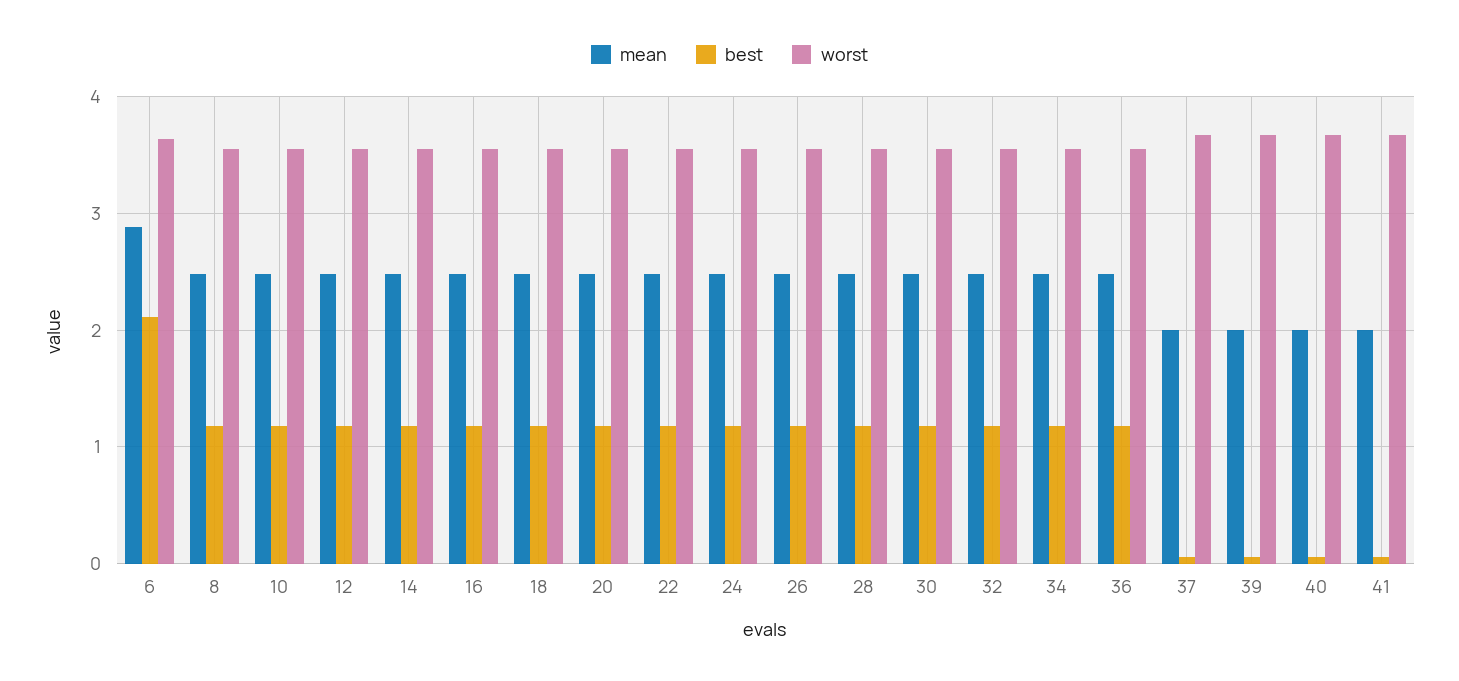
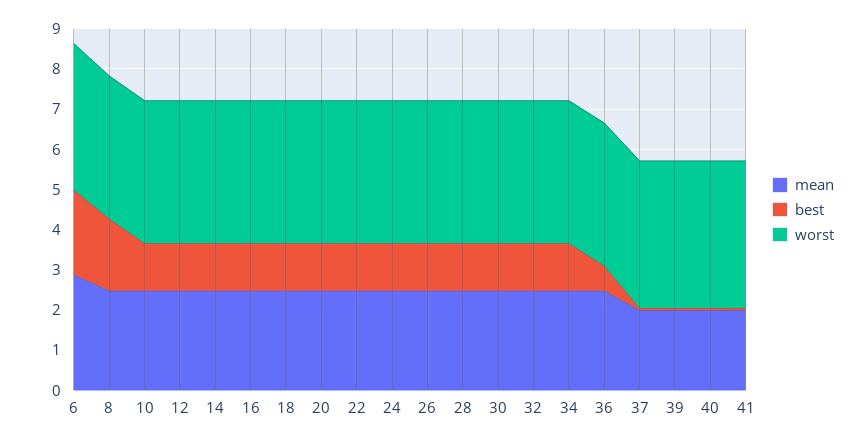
best, 8: 1.2 -> 1.8
best, 36: 1.2 -> 0.6

